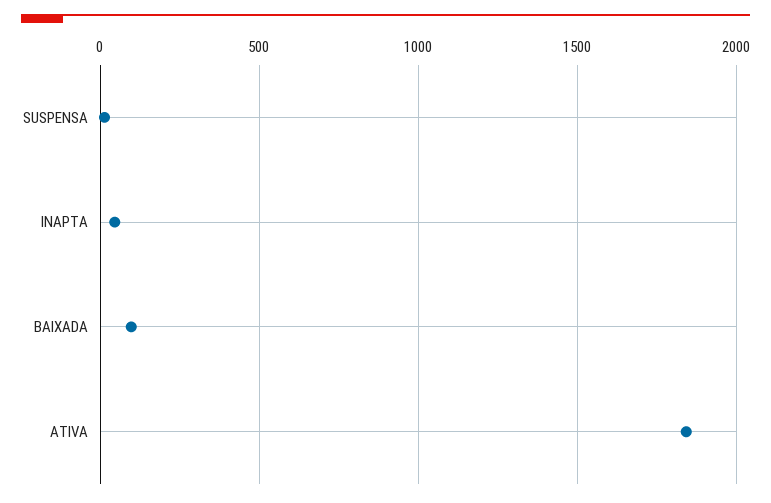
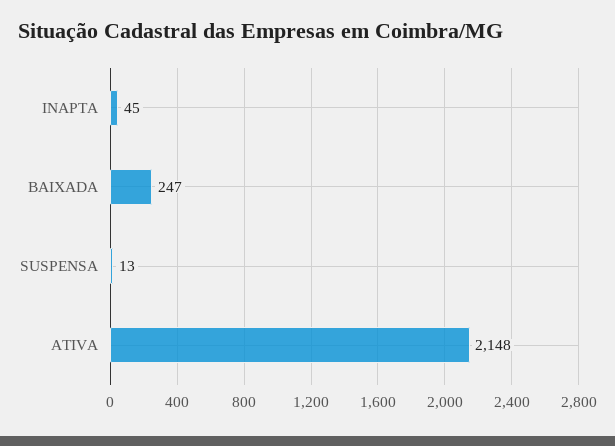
BAIXADA: 100 -> 247
ATIVA: 1850 -> 2148

